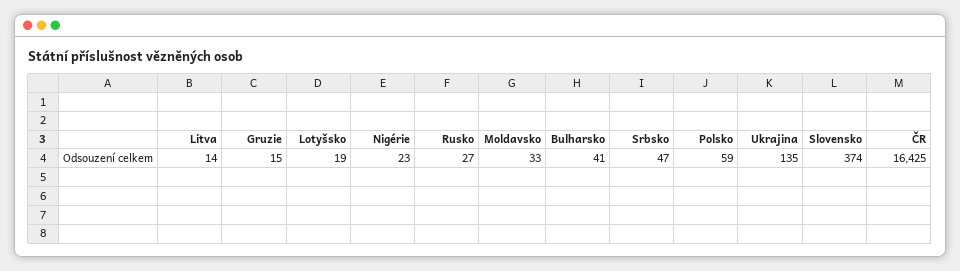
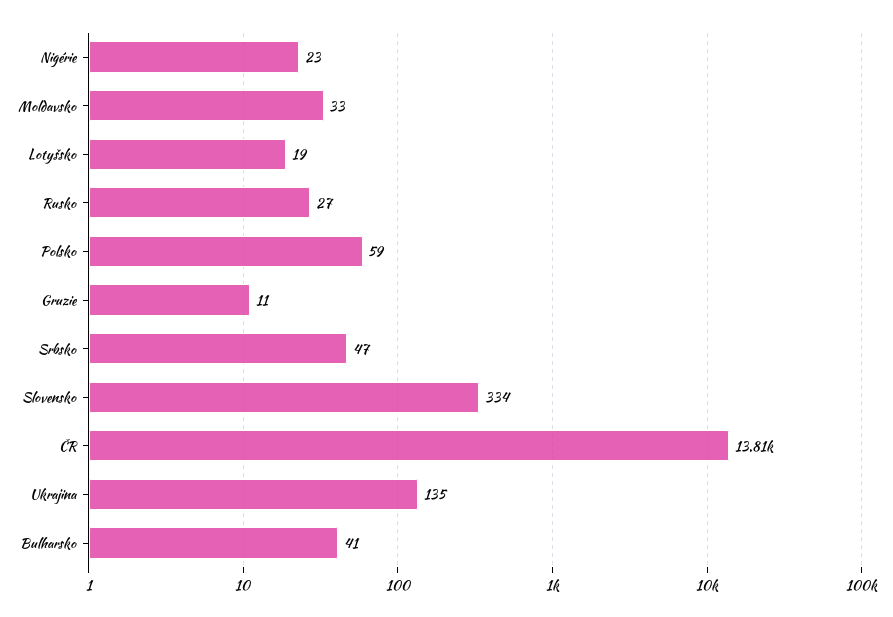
Litva: 14 -> none
Gruzie: 15 -> 11
Slovensko: 374 -> 334
ČR: 16425 -> 13810

